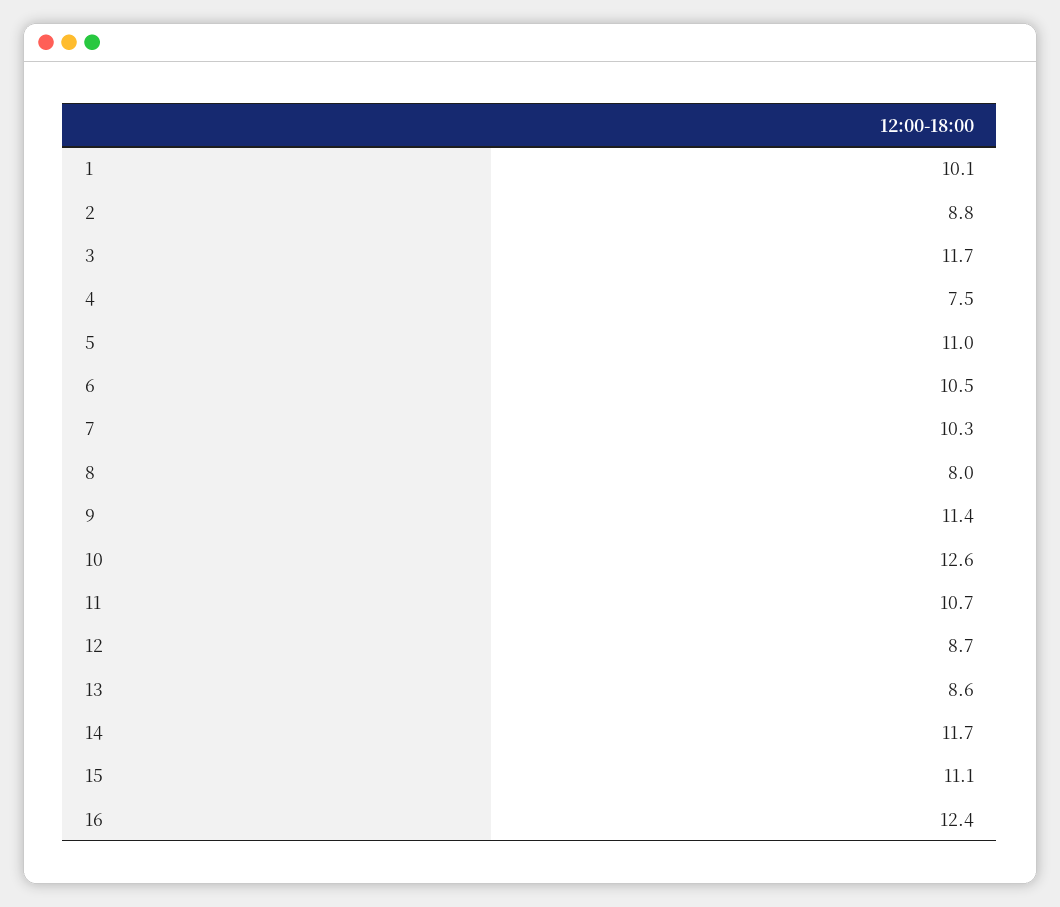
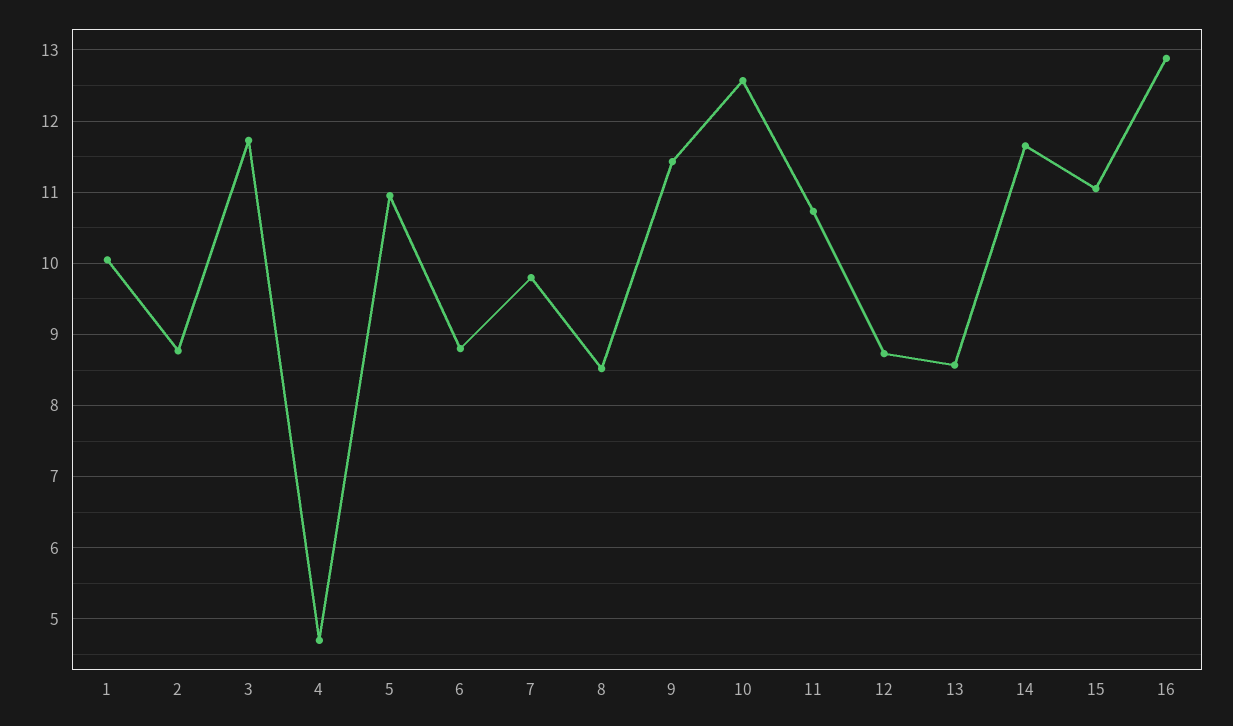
4: 7.5 -> 4.7
6: 10.5 -> 8.8
7: 10.3 -> 9.8
8: 8 -> 8.5
16: 12.4 -> 12.9

